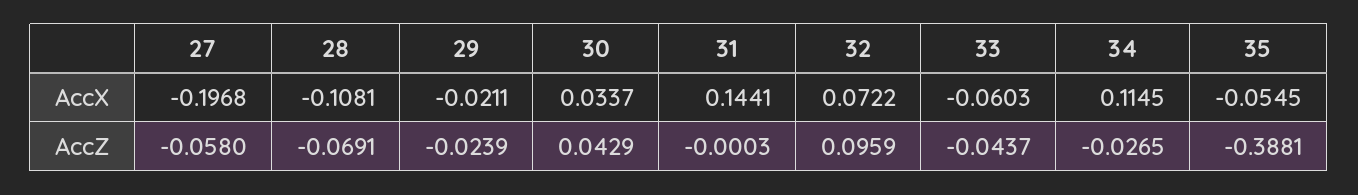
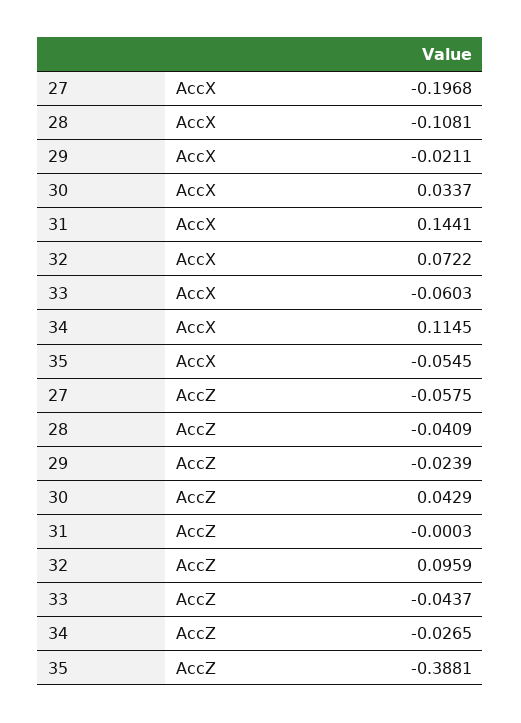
27, AccZ: -0.058 -> -0.0575
28, AccZ: -0.0691 -> -0.0409

